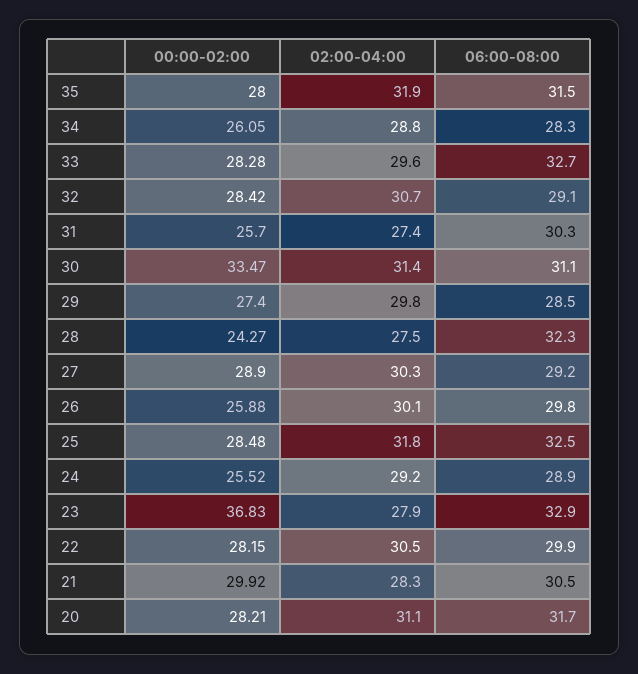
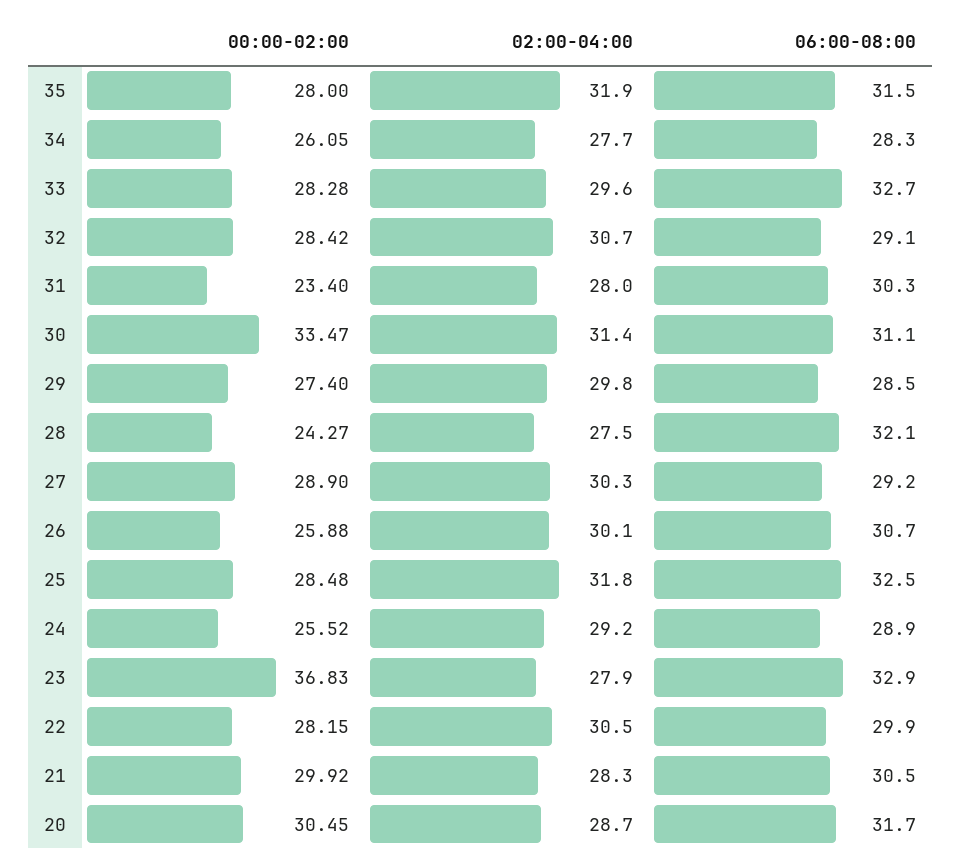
02:00-04:00, 34: 28.8 -> 27.7
00:00-02:00, 31: 25.7 -> 23.4
02:00-04:00, 31: 27.4 -> 28
06:00-08:00, 28: 32.3 -> 32.1
06:00-08:00, 26: 29.8 -> 30.7
00:00-02:00, 20: 28.21 -> 30.45
02:00-04:00, 20: 31.1 -> 28.7

